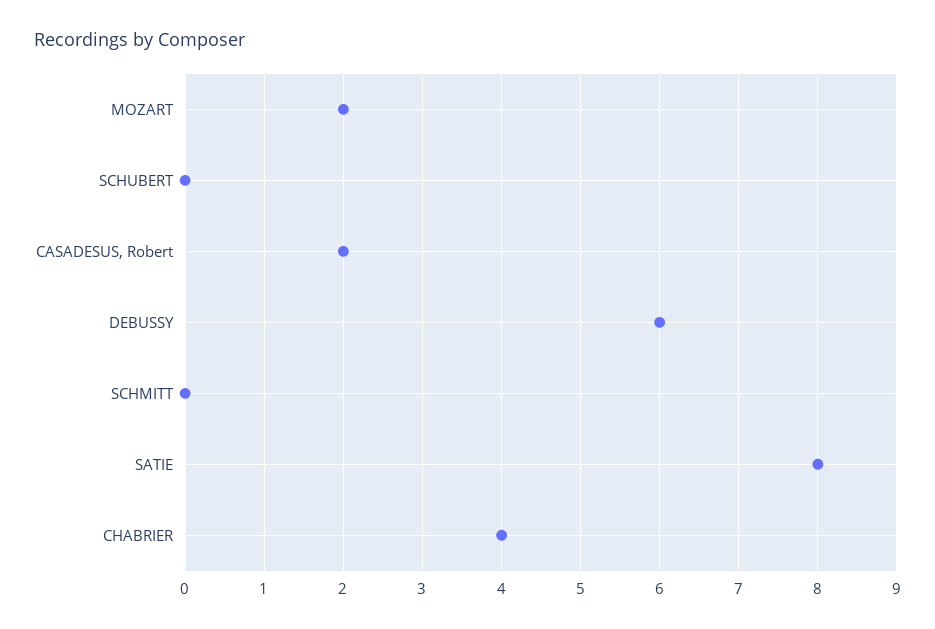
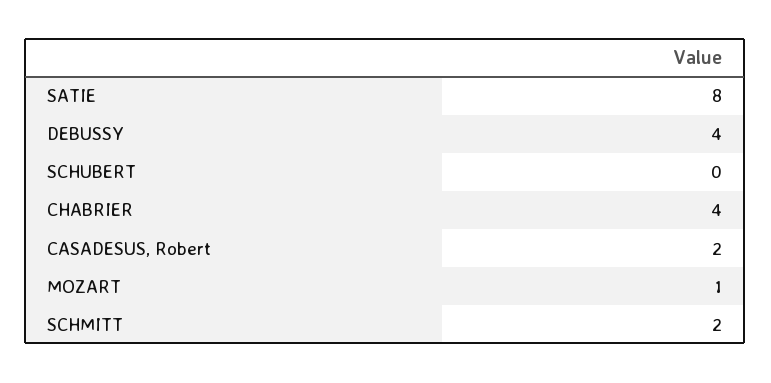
MOZART: 2 -> 1
DEBUSSY: 6 -> 4
SCHMITT: 0 -> 2

